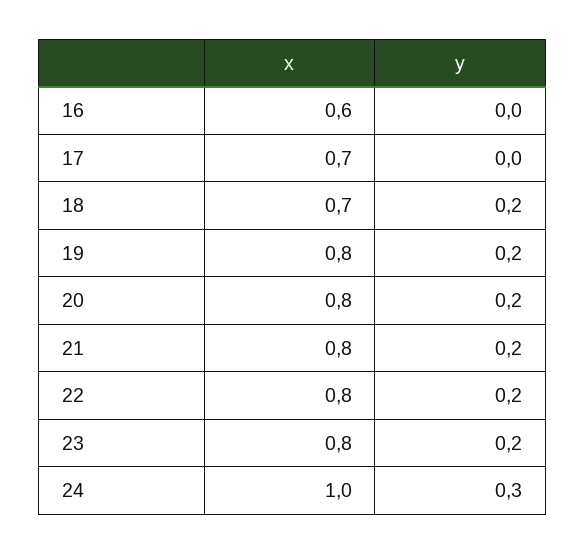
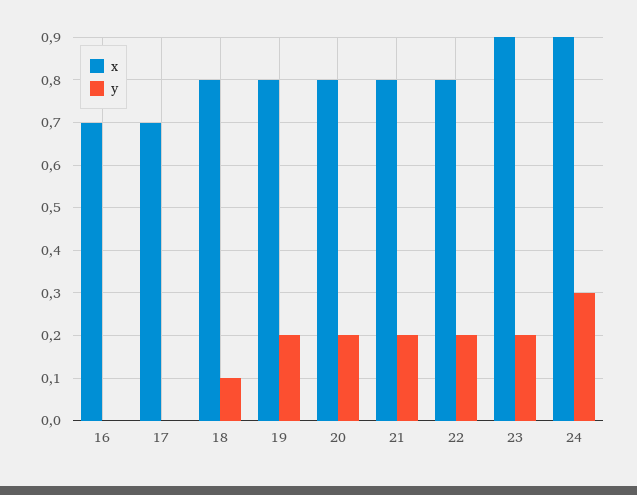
x, 16: 0.6 -> 0.7
x, 18: 0.7 -> 0.8
y, 18: 0.2 -> 0.1
x, 23: 0.8 -> 0.9
x, 24: 1 -> 0.9

